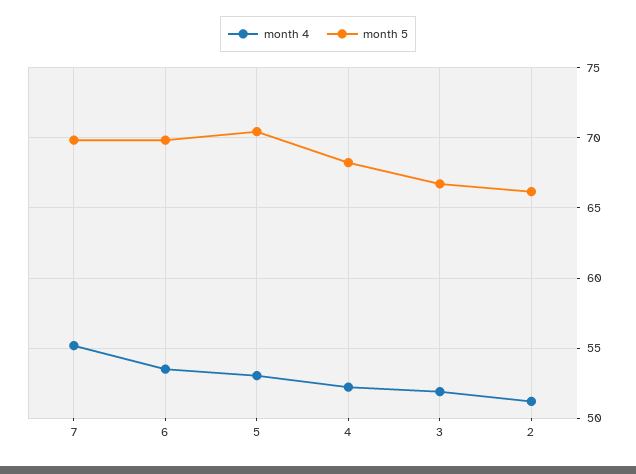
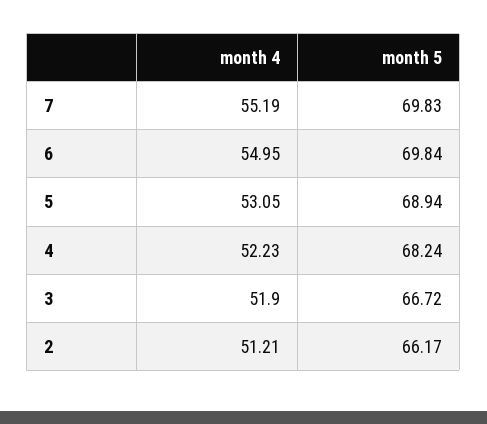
month 4, 6: 53.5 -> 54.95
month 5, 5: 70.5 -> 68.94

